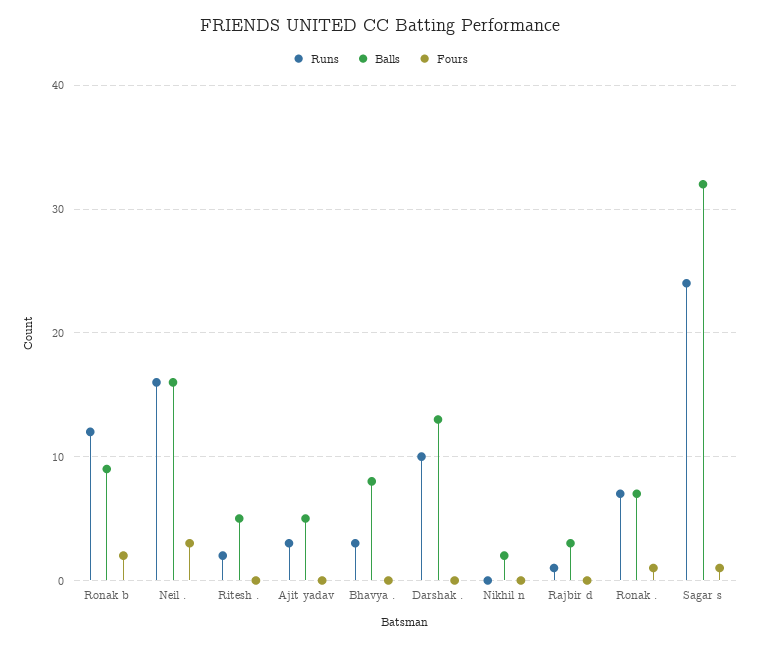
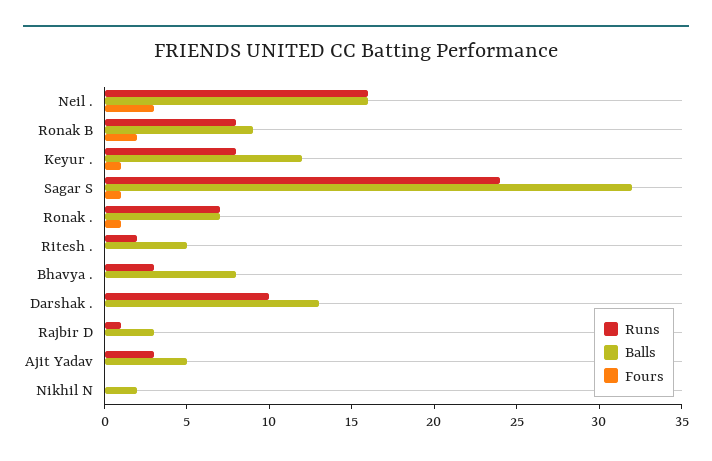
Runs, Ronak b: 12 -> 8
Runs, Keyur .: none -> 8
Balls, Keyur .: none -> 12
Fours, Keyur .: none -> 1

